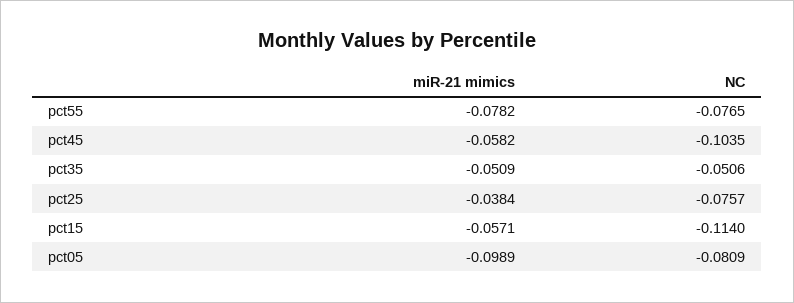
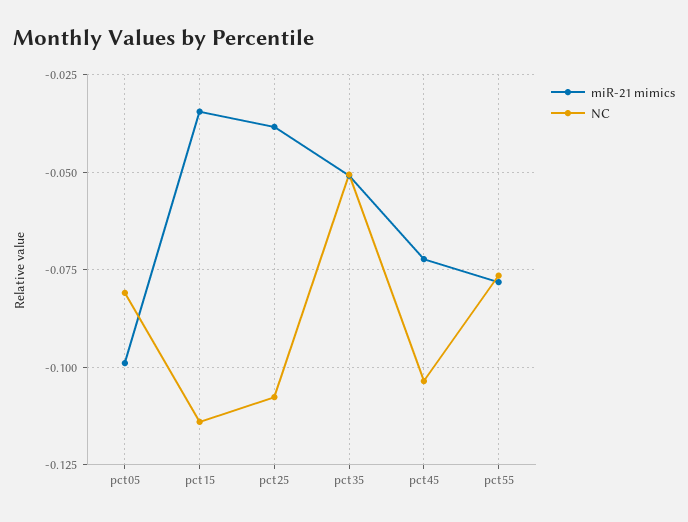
miR-21 mimics, pct45: -0.0582 -> -0.0725
NC, pct25: -0.0757 -> -0.1075
miR-21 mimics, pct15: -0.0571 -> -0.035

